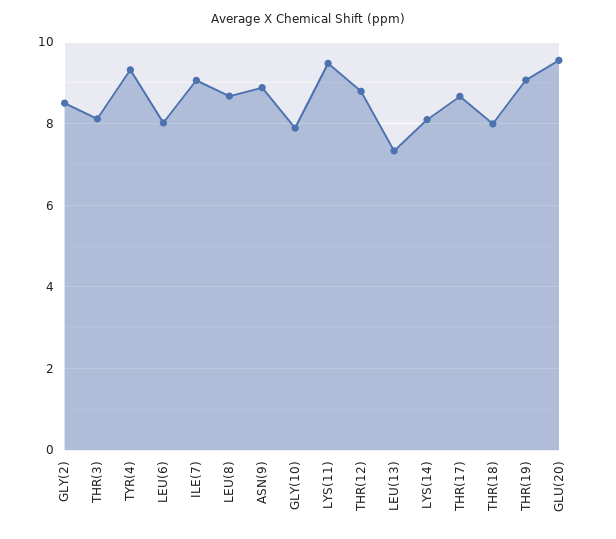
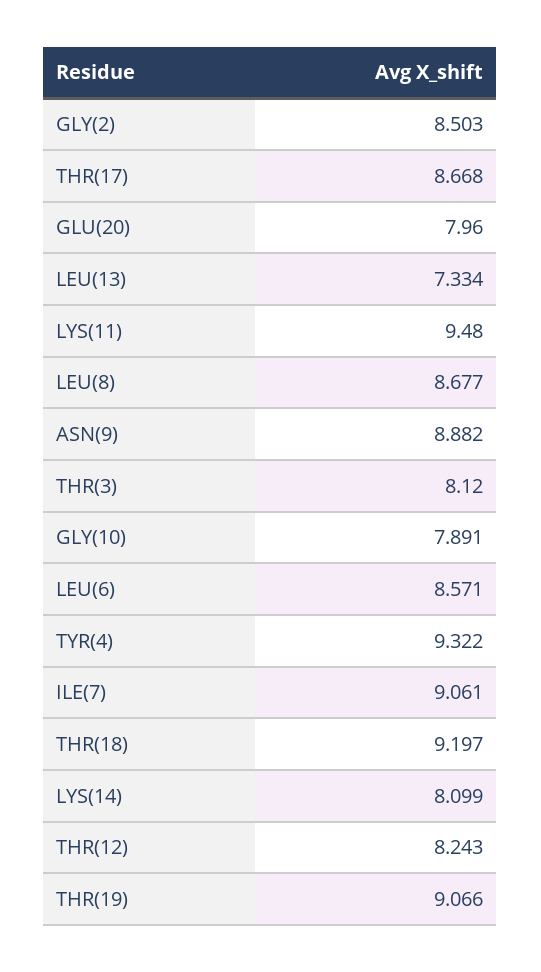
LEU(6): 8 -> 8.571
THR(12): 8.8 -> 8.243
THR(18): 8 -> 9.197
GLU(20): 9.6 -> 7.96

